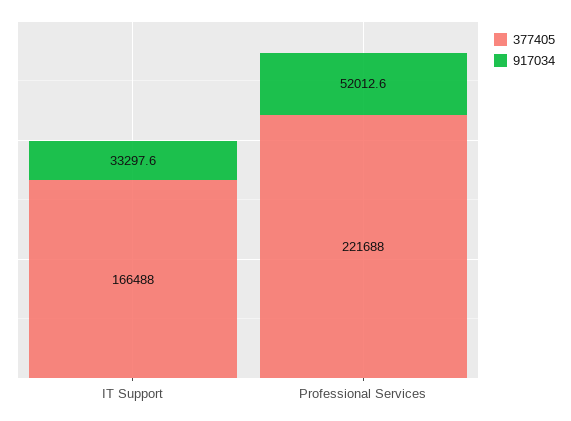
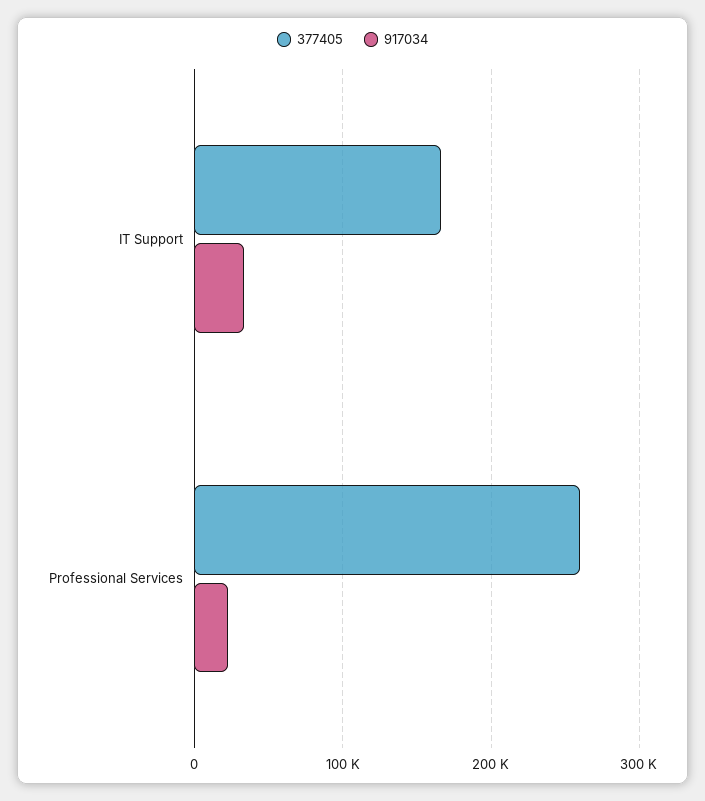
377405, Professional Services: 221688 -> 260000
917034, Professional Services: 52012.6 -> 20000

